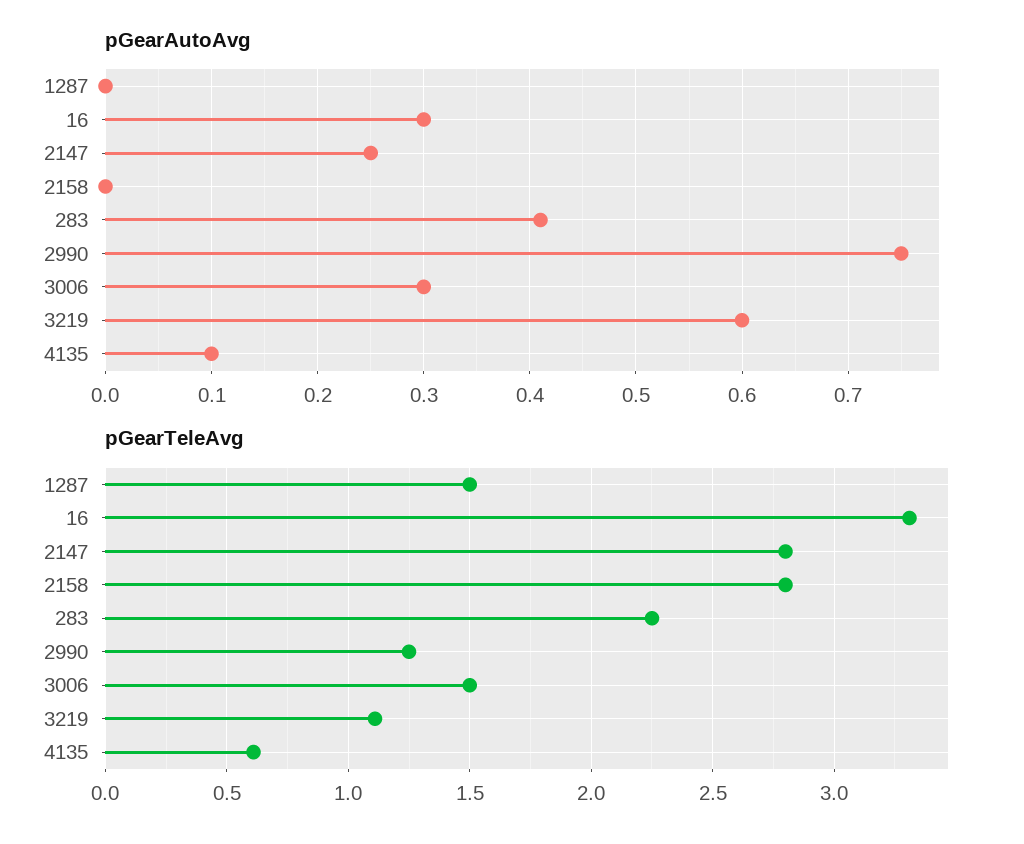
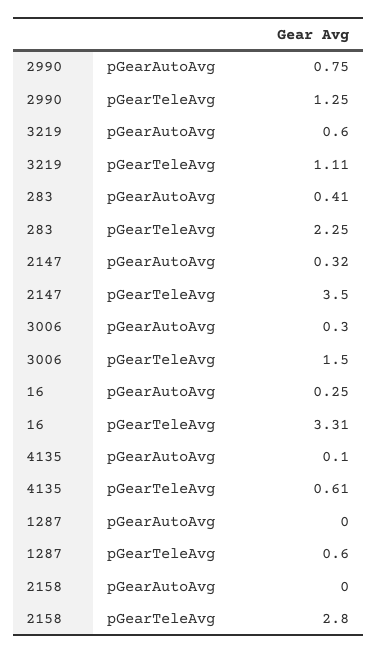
pGearAutoAvg, 16: 0.3 -> 0.25
pGearAutoAvg, 2147: 0.25 -> 0.32
pGearTeleAvg, 1287: 1.5 -> 0.6
pGearTeleAvg, 2147: 2.8 -> 3.5

